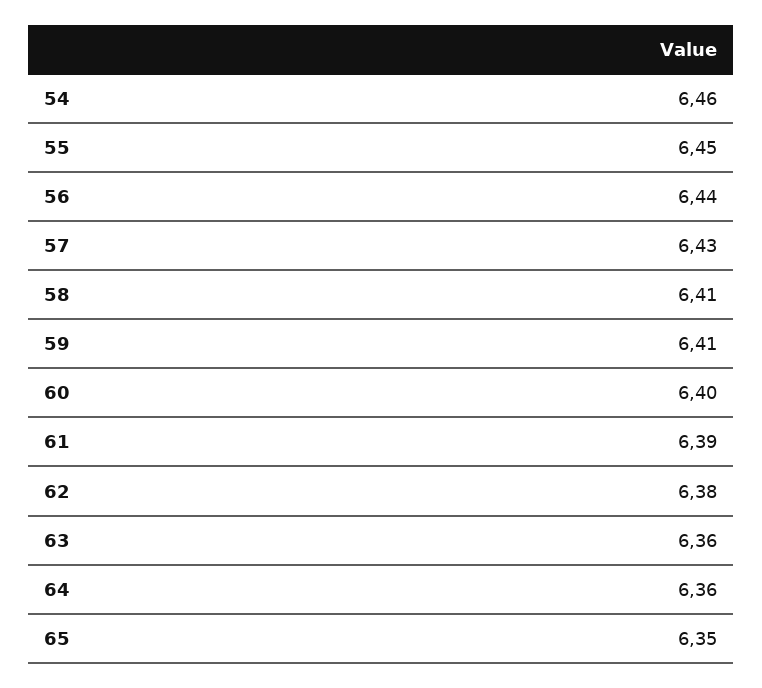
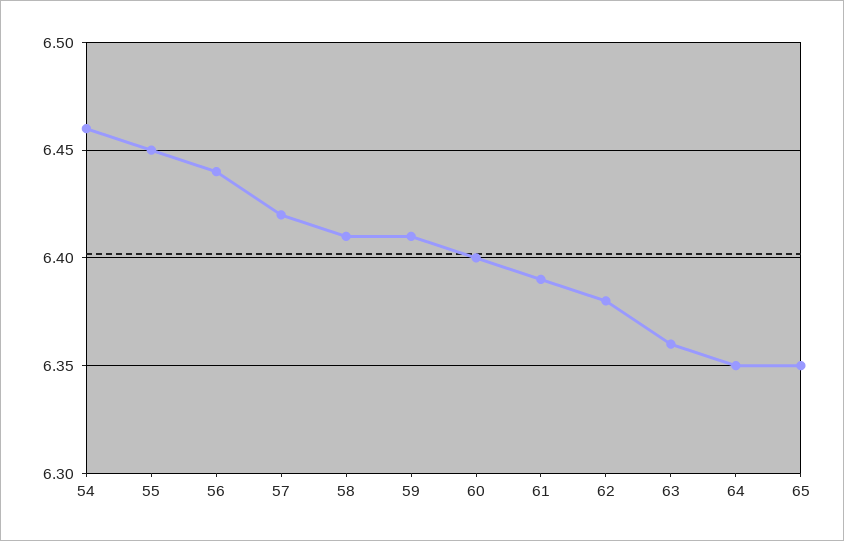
57: 6.43 -> 6.42
64: 6.36 -> 6.35

